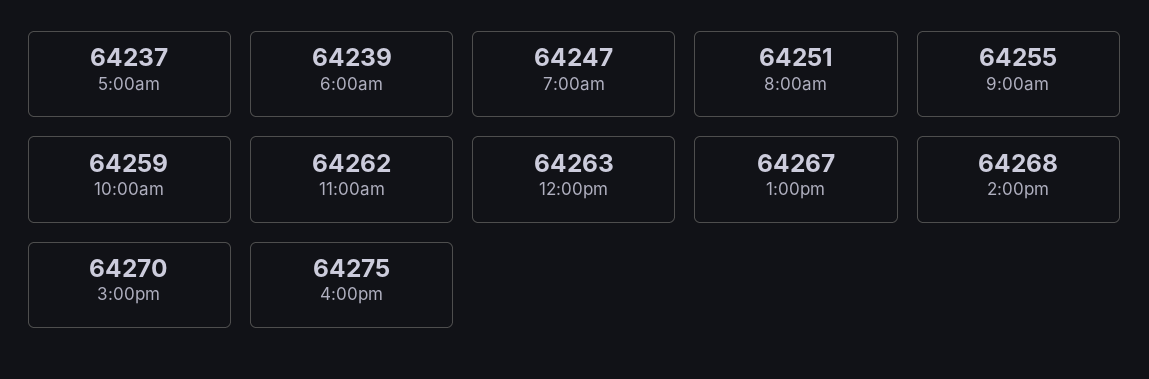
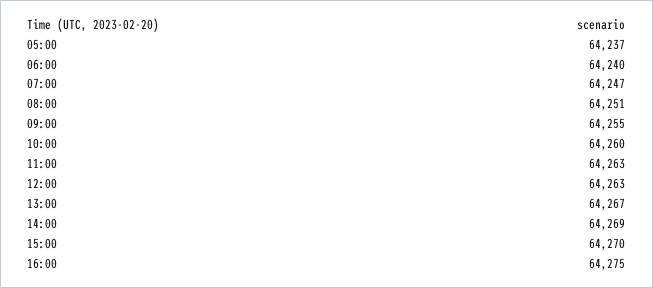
6:00am: 64239 -> 64240
10:00am: 64259 -> 64260
11:00am: 64262 -> 64263
2:00pm: 64268 -> 64269

